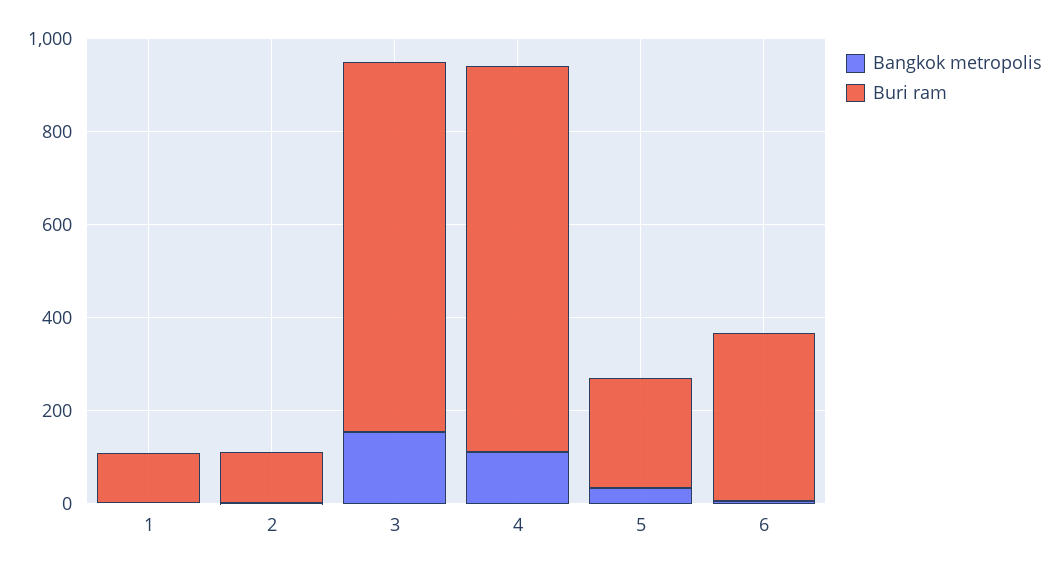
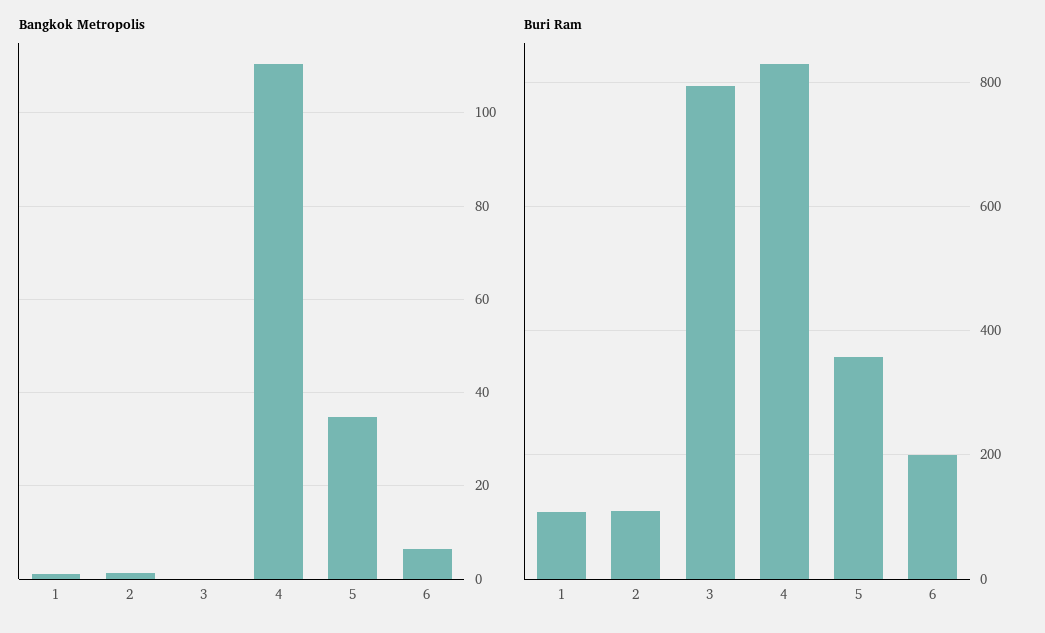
Bangkok metropolis, 3: 150 -> 0
Buri ram, 5: 250 -> 360
Buri ram, 6: 350 -> 200

